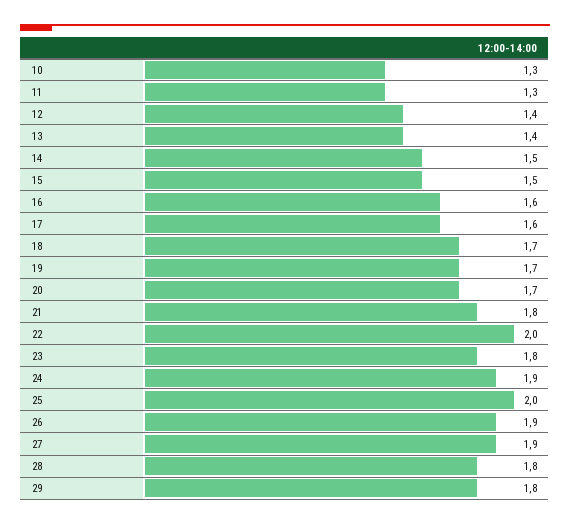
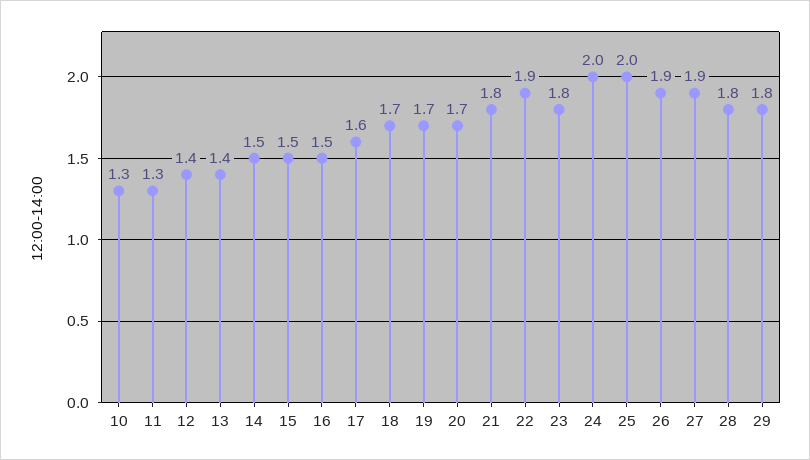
16: 1.6 -> 1.5
22: 2 -> 1.9
24: 1.9 -> 2

